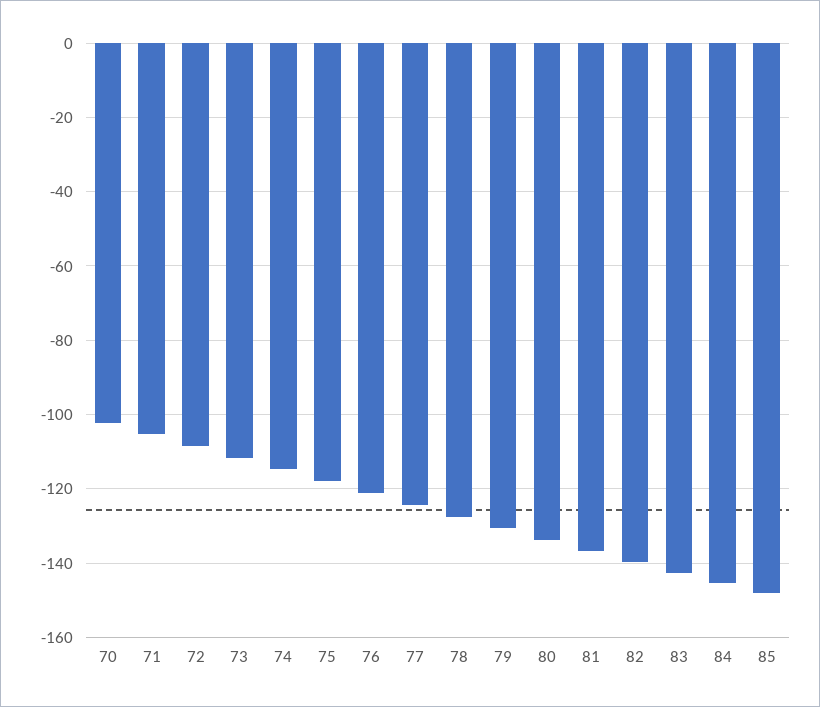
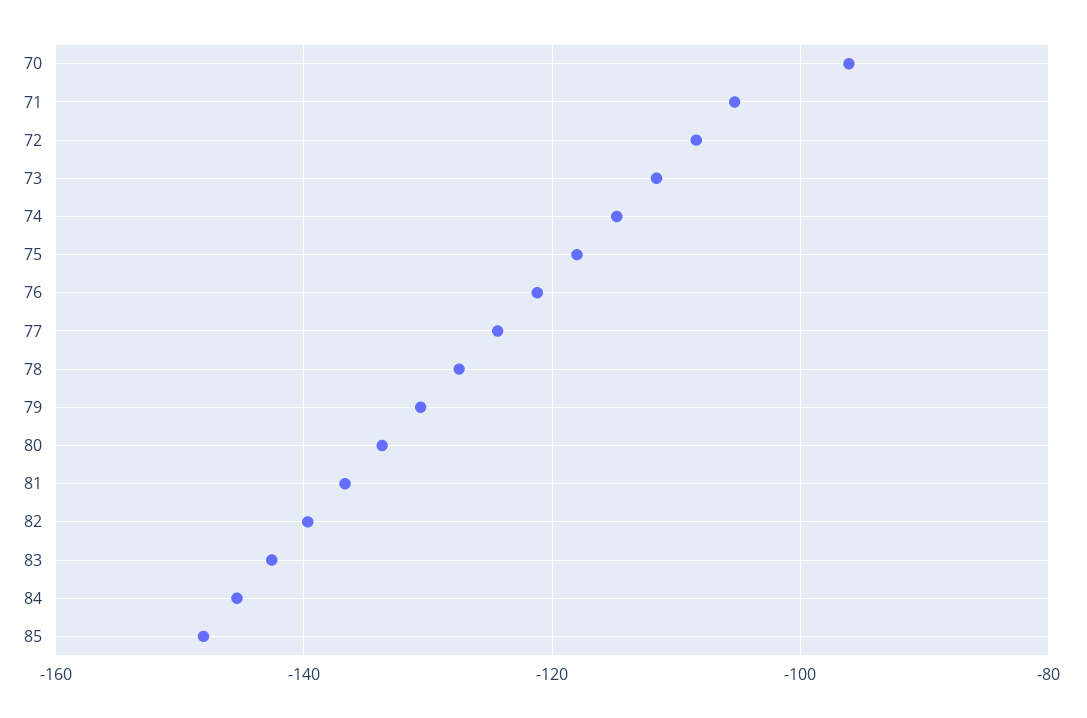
70: -102 -> -96

